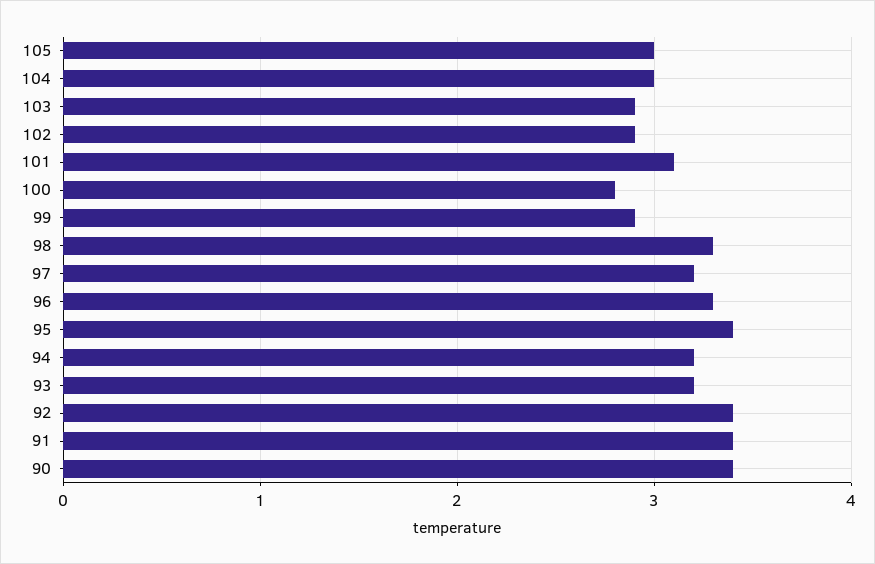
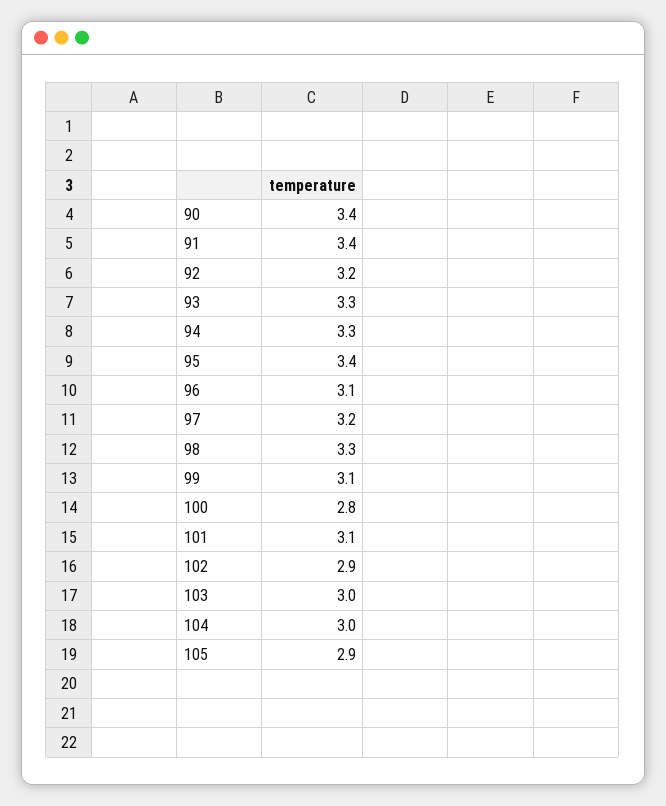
105: 3 -> 2.9
103: 2.9 -> 3
99: 2.9 -> 3.1
96: 3.3 -> 3.1
94: 3.2 -> 3.3
93: 3.2 -> 3.3
92: 3.4 -> 3.2

